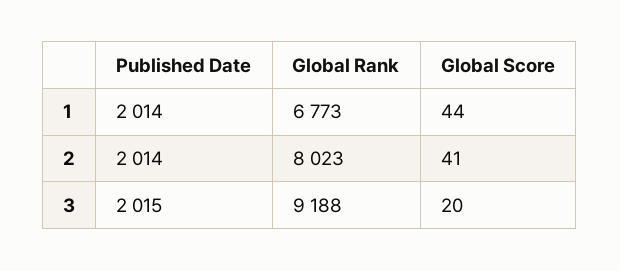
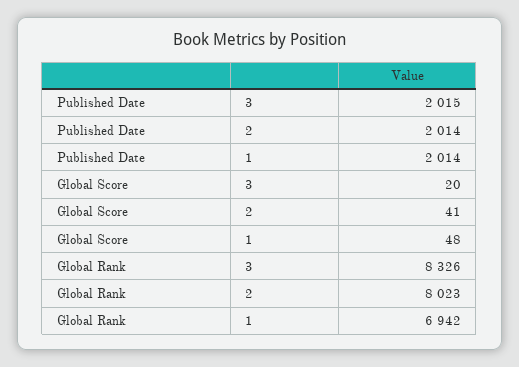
Global Rank, 1: 6773 -> 6942
Global Score, 1: 44 -> 48
Global Rank, 3: 9188 -> 8326

